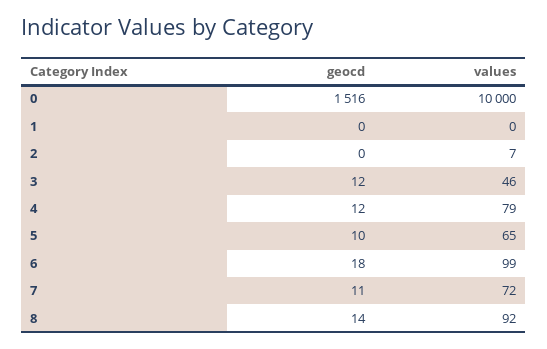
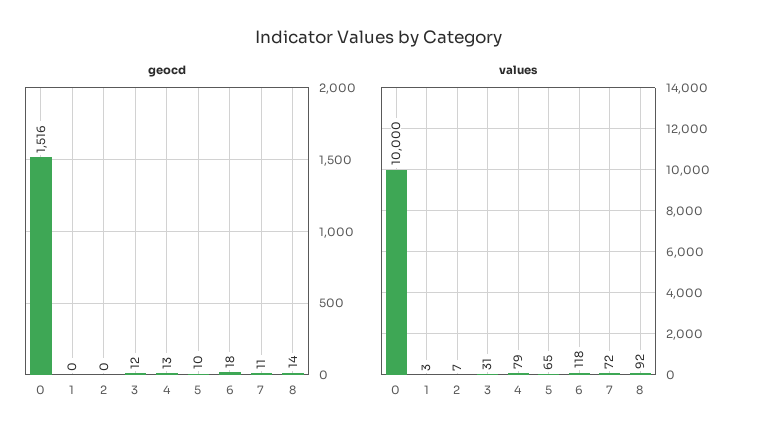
values, 1: 0 -> 3
values, 3: 46 -> 31
geocd, 4: 12 -> 13
values, 6: 99 -> 118

